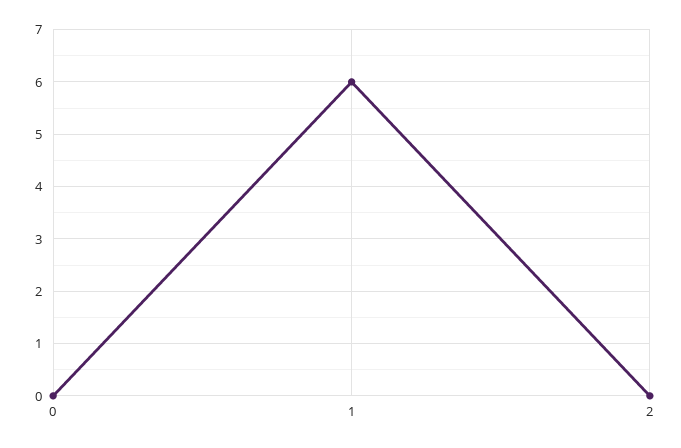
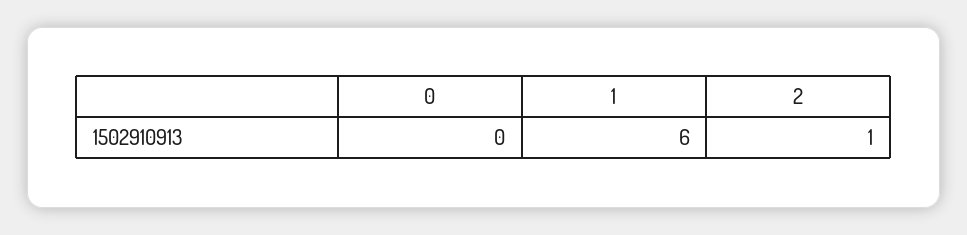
2: 0 -> 1

